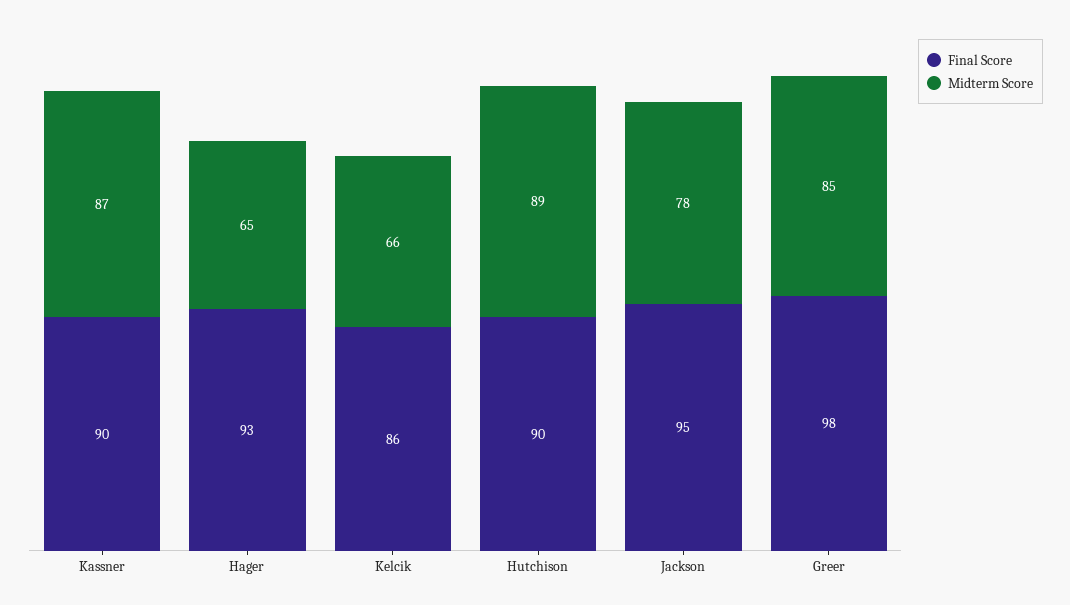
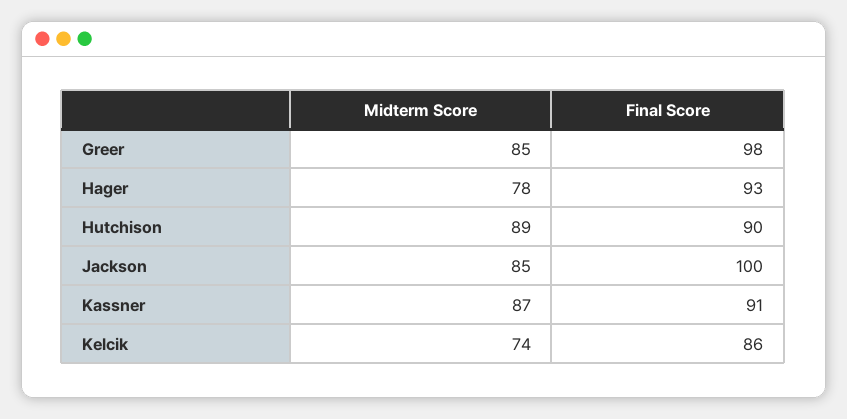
Final Score, Kassner: 90 -> 91
Midterm Score, Hager: 65 -> 78
Midterm Score, Kelcik: 66 -> 74
Final Score, Jackson: 95 -> 100
Midterm Score, Jackson: 78 -> 85

